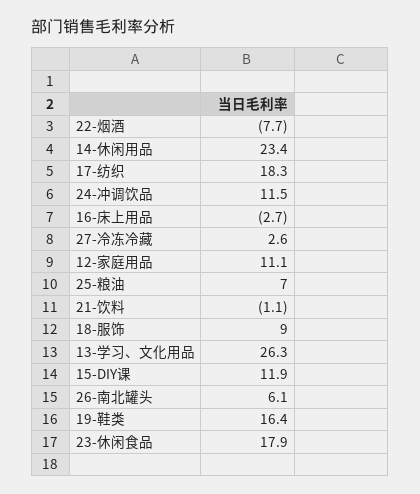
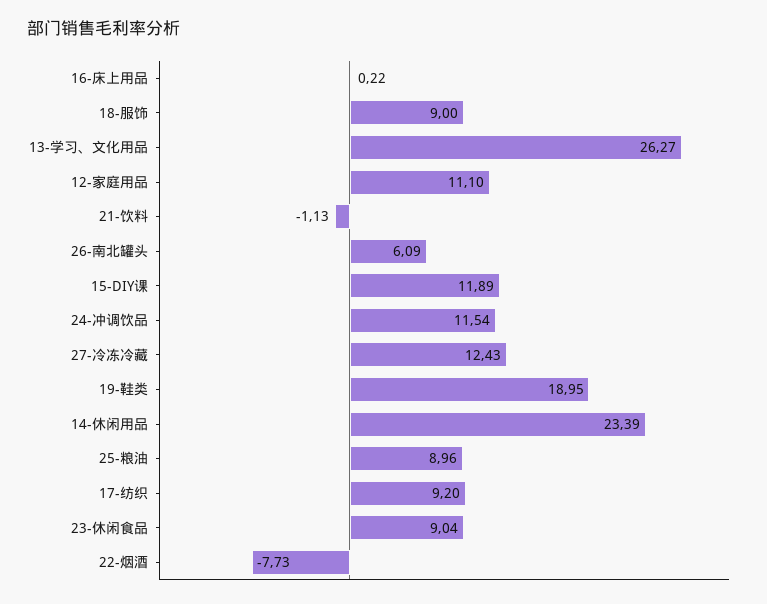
17-纺织: 18.3 -> 9.2
16-床上用品: -2.7 -> 0.22
27-冷冻冷藏: 2.6 -> 12.43
25-粮油: 7 -> 8.96
19-鞋类: 16.4 -> 18.95
23-休闲食品: 17.9 -> 9.04

